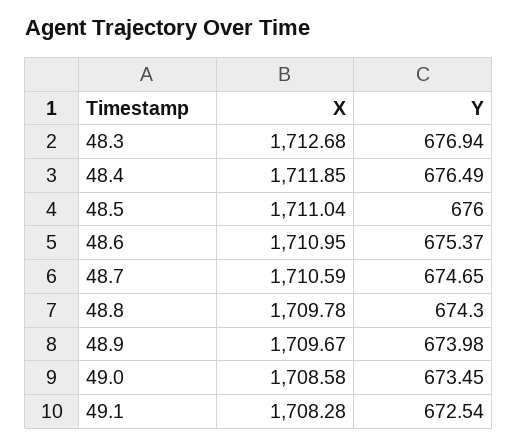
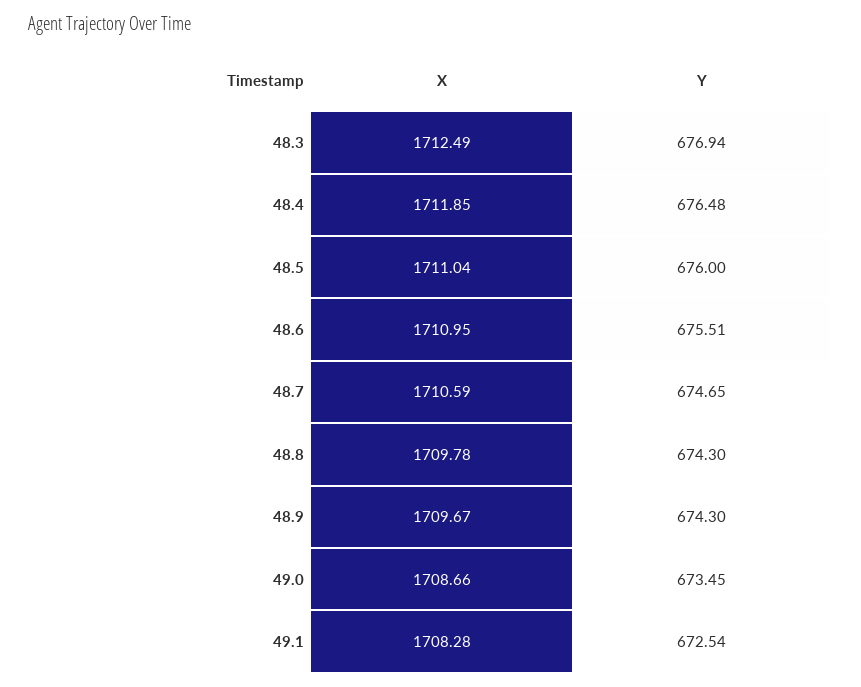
X, 48.3: 1712.68 -> 1712.49
Y, 48.4: 676.49 -> 676.48
Y, 48.6: 675.37 -> 675.51
Y, 48.9: 673.98 -> 674.3
X, 49.0: 1708.58 -> 1708.66

